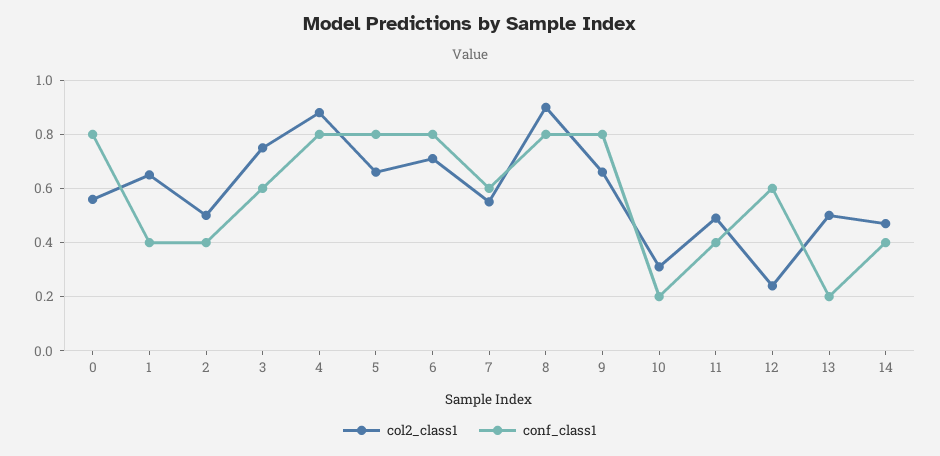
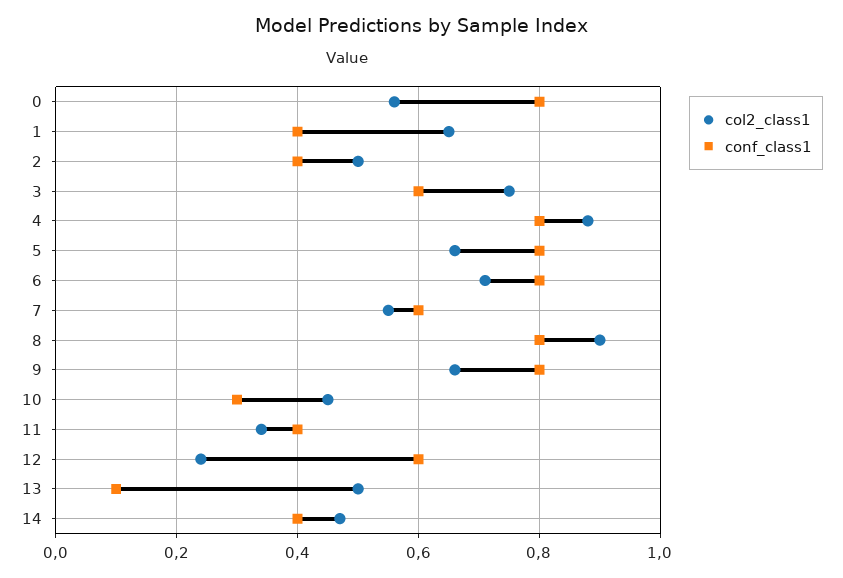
col2_class1, 10: 0.3 -> 0.45
conf_class1, 10: 0.2 -> 0.3
col2_class1, 11: 0.5 -> 0.35
conf_class1, 13: 0.2 -> 0.1

